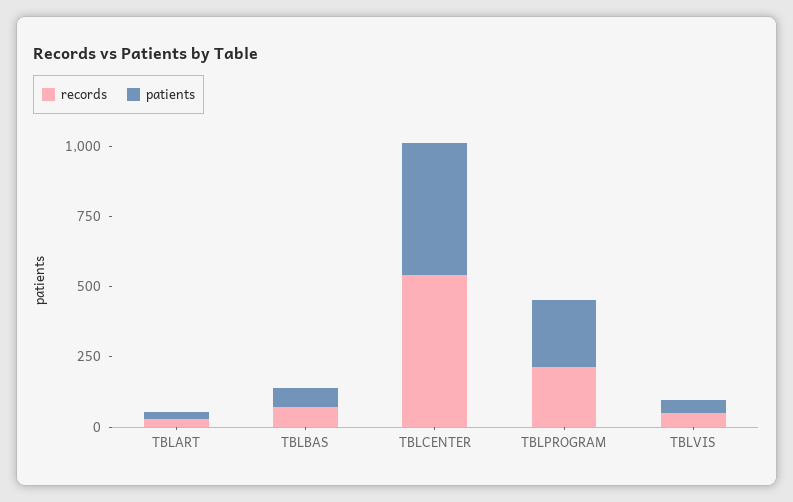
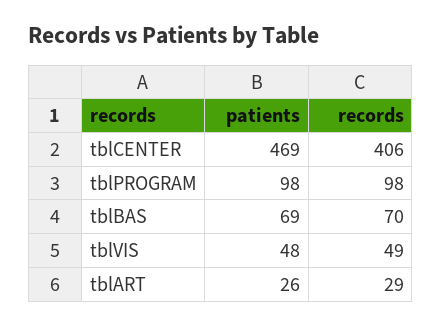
records, TBLCENTER: 550 -> 406
records, TBLPROGRAM: 200 -> 98
patients, TBLPROGRAM: 250 -> 98

